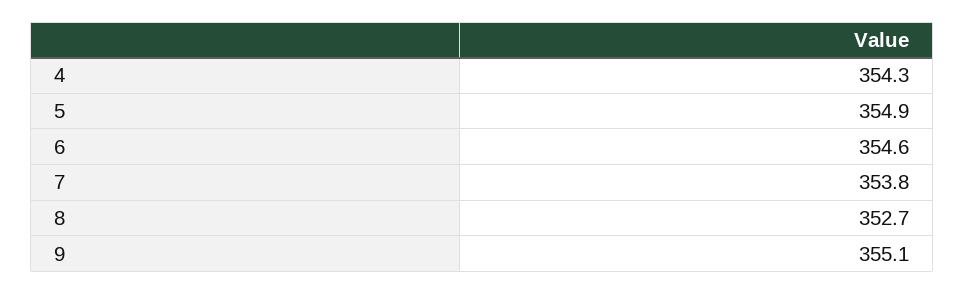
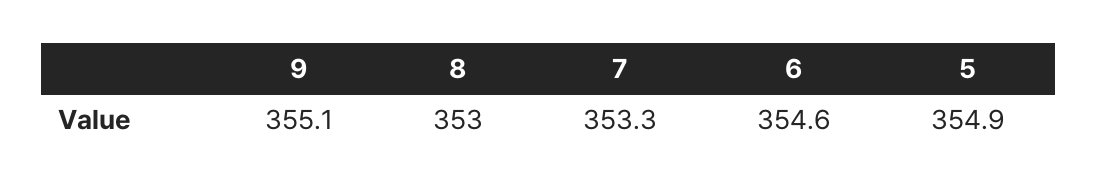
4: 354.3 -> none
7: 353.8 -> 353.3
8: 352.7 -> 353

